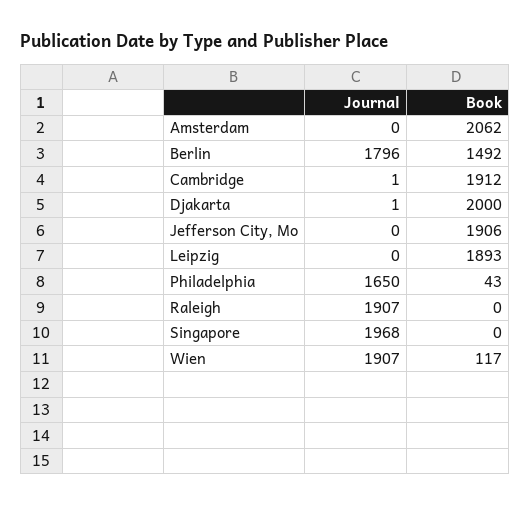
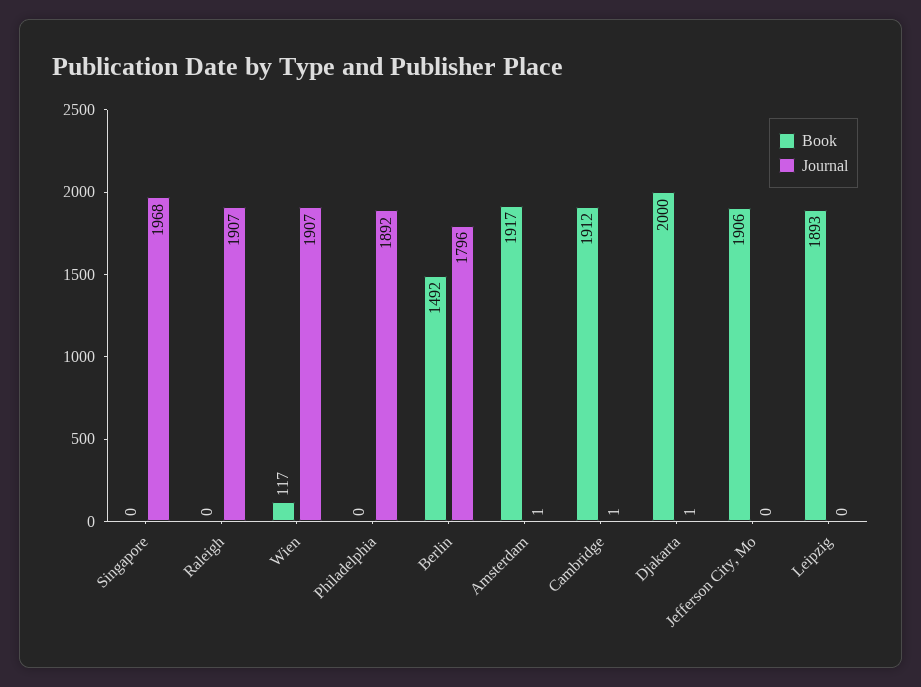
Journal, Amsterdam: 0 -> 1
Book, Amsterdam: 2062 -> 1917
Journal, Philadelphia: 1650 -> 1892
Book, Philadelphia: 43 -> 0

